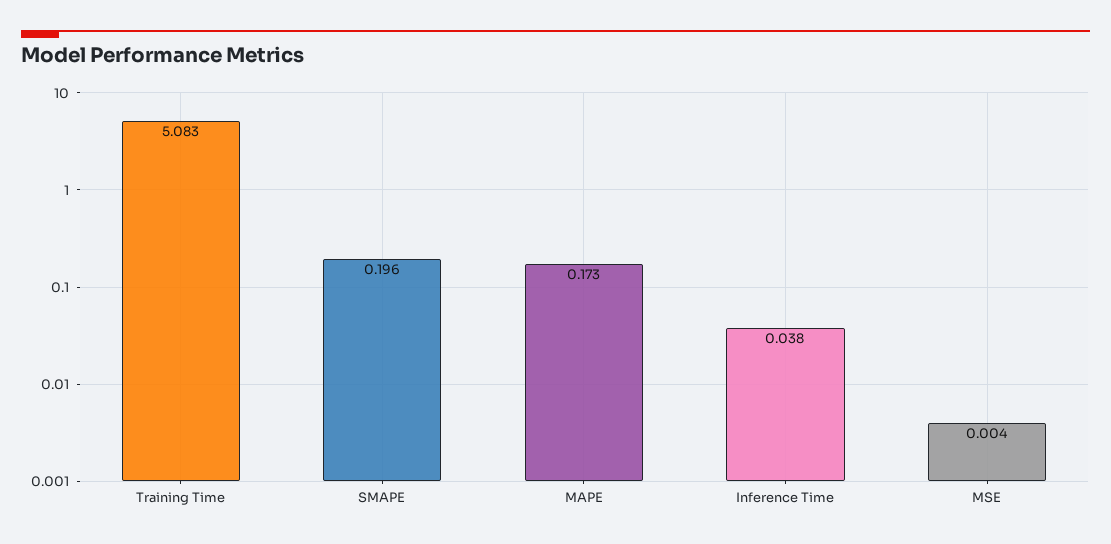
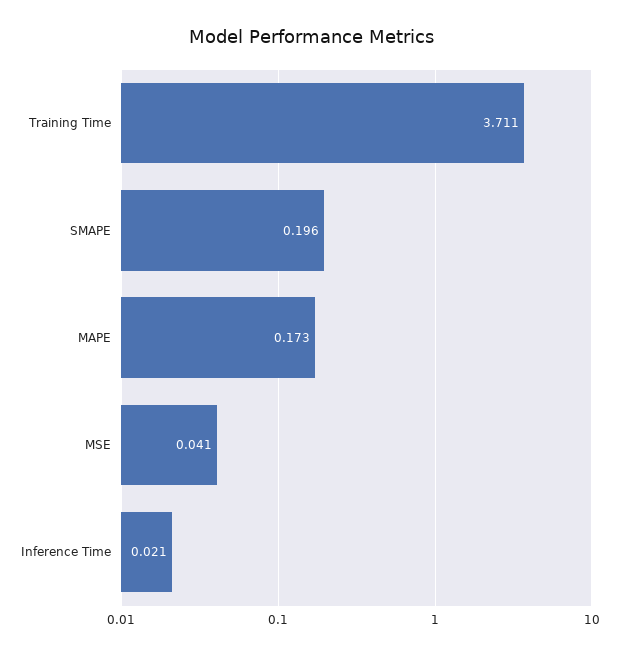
Training Time: 5.083 -> 3.711
Inference Time: 0.038 -> 0.021
MSE: 0.004 -> 0.041

